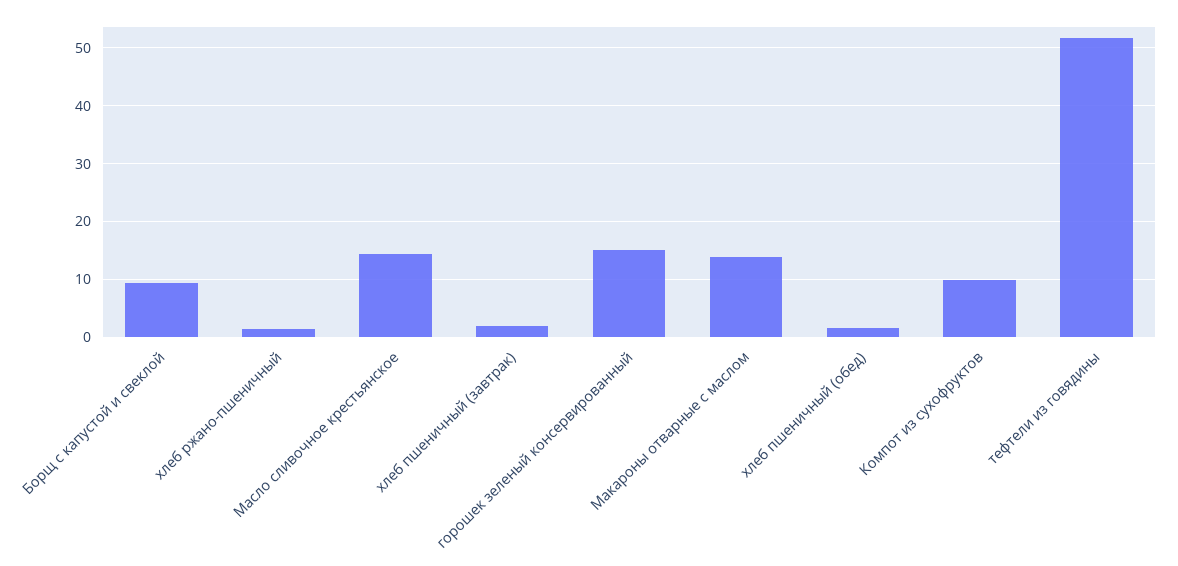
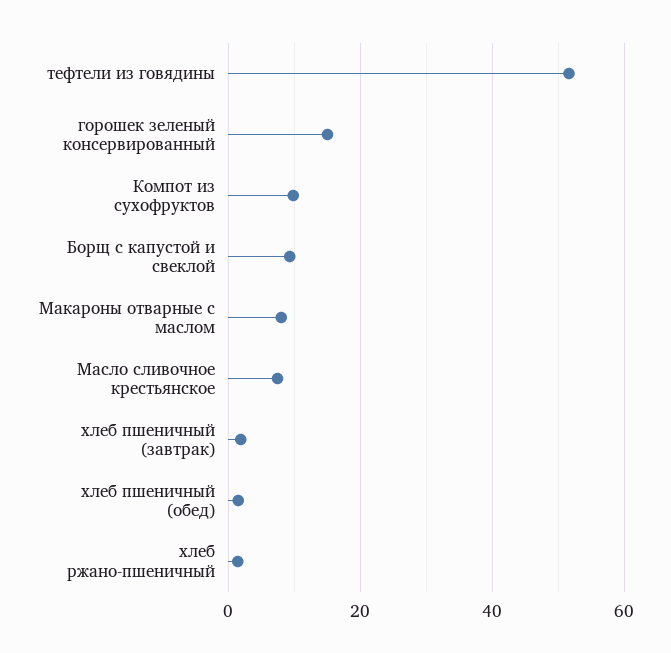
Масло сливочное крестьянское: 14 -> 8
Макароны отварные с маслом: 14 -> 8

